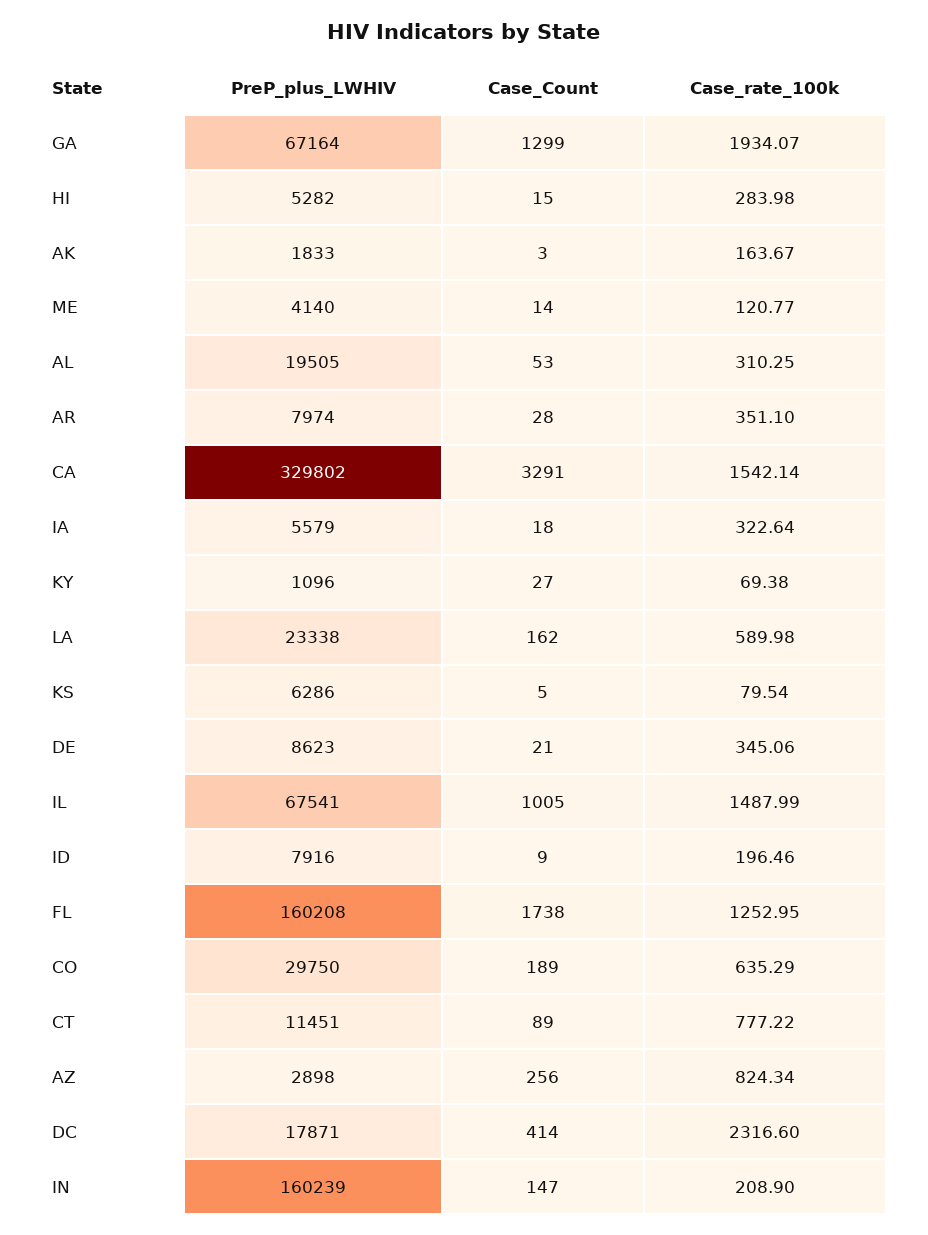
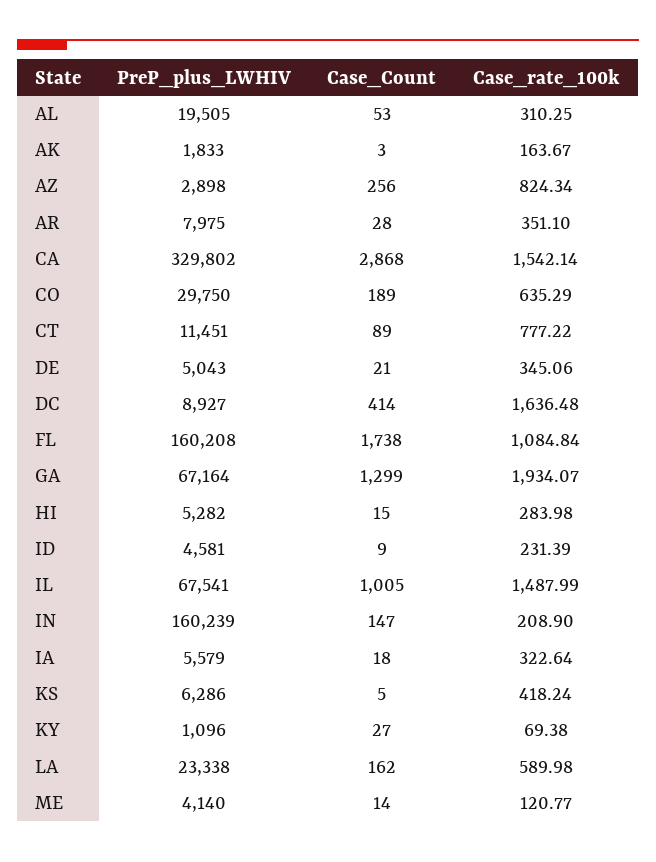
PreP_plus_LWHIV, AR: 7974 -> 7975
Case_Count, CA: 3291 -> 2868
Case_rate_100k, KS: 79.54 -> 418.24
PreP_plus_LWHIV, DE: 8623 -> 5043
PreP_plus_LWHIV, ID: 7916 -> 4581
Case_rate_100k, ID: 196.46 -> 231.39
Case_rate_100k, FL: 1252.95 -> 1084.84
PreP_plus_LWHIV, DC: 17871 -> 8927
Case_rate_100k, DC: 2316.6 -> 1636.48

